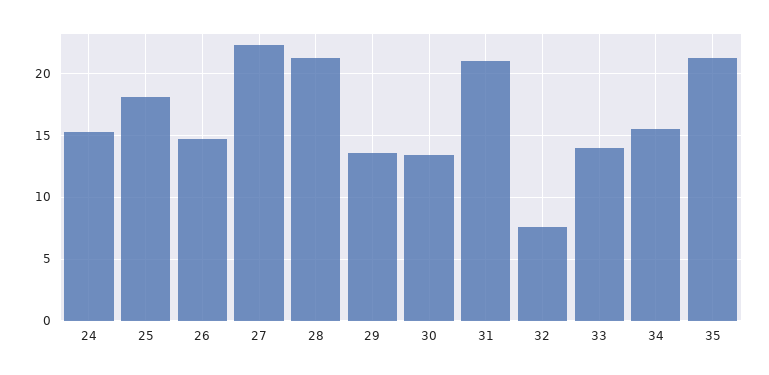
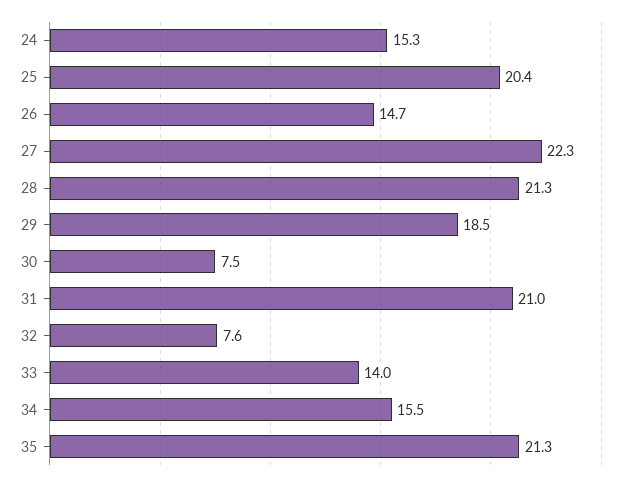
25: 18 -> 20.4
29: 13.5 -> 18.5
30: 13.5 -> 7.5

